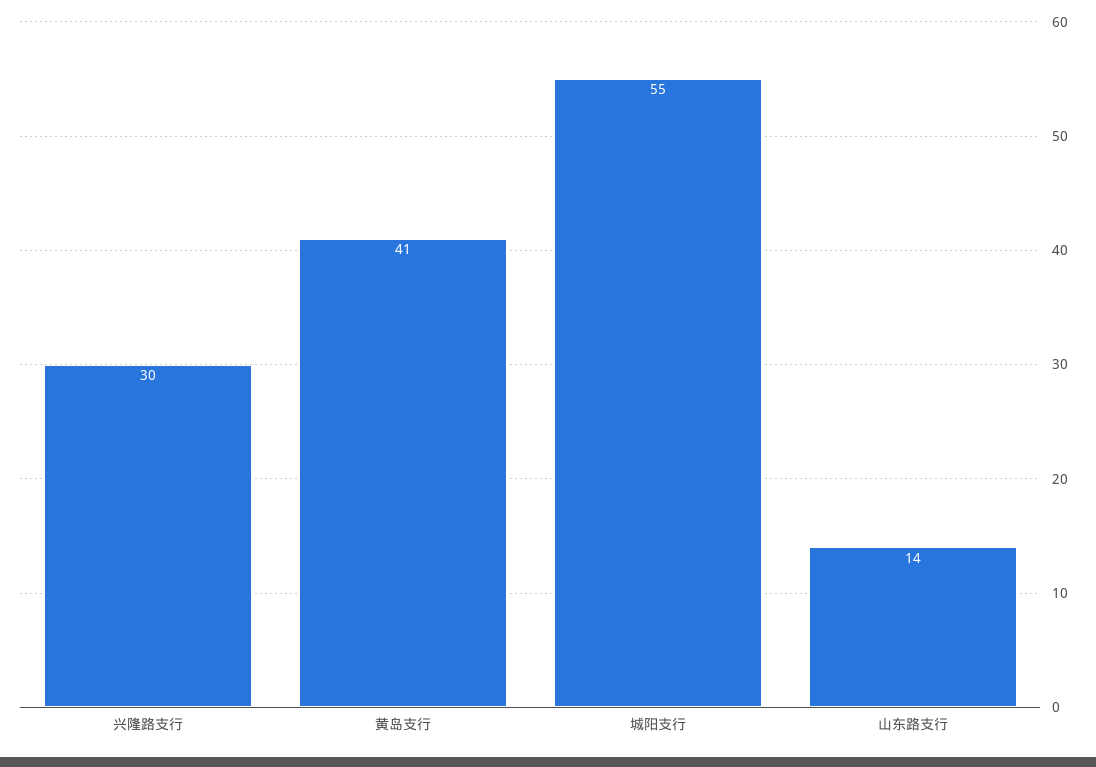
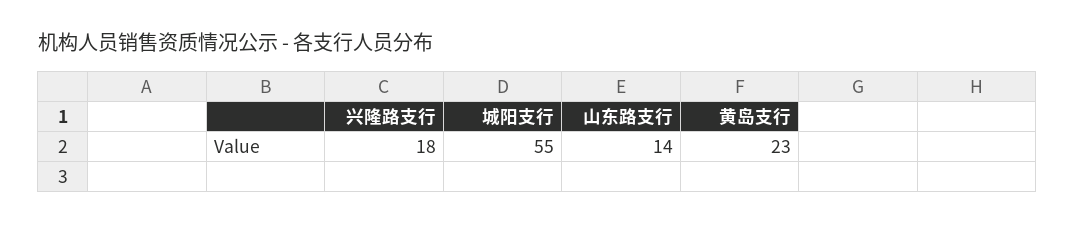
兴隆路支行: 30 -> 18
黄岛支行: 41 -> 23

